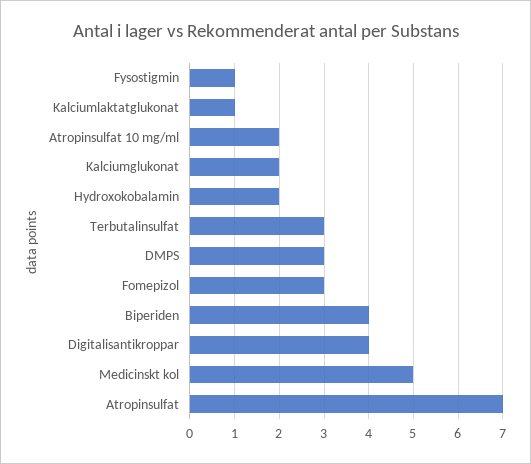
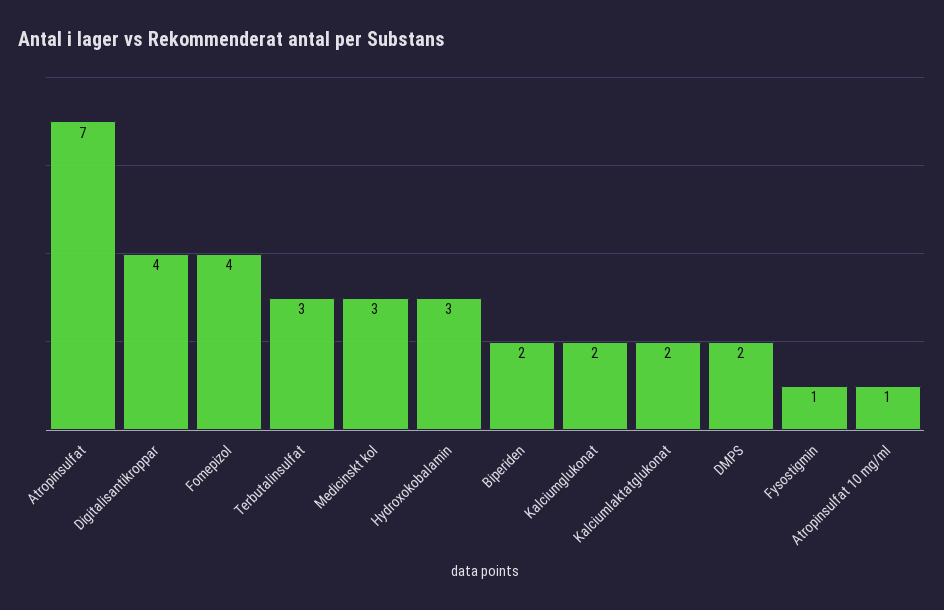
Kalciumlaktatglukonat: 1 -> 2
Atropinsulfat 10 mg/ml: 2 -> 1
Hydroxokobalamin: 2 -> 3
DMPS: 3 -> 2
Fomepizol: 3 -> 4
Biperiden: 4 -> 2
Medicinskt kol: 5 -> 3

